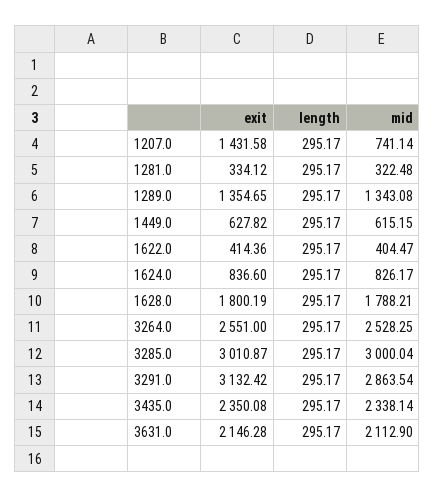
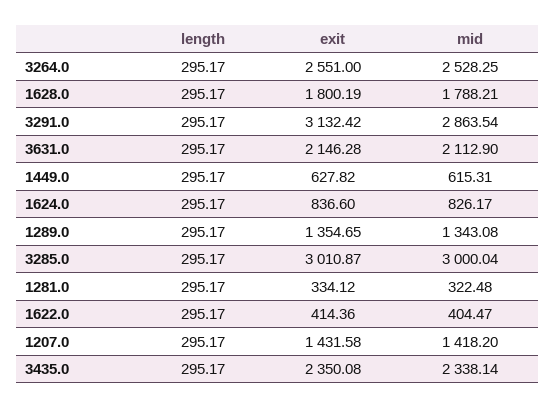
mid, 1207.0: 741.14 -> 1418.2
mid, 1449.0: 615.15 -> 615.31

